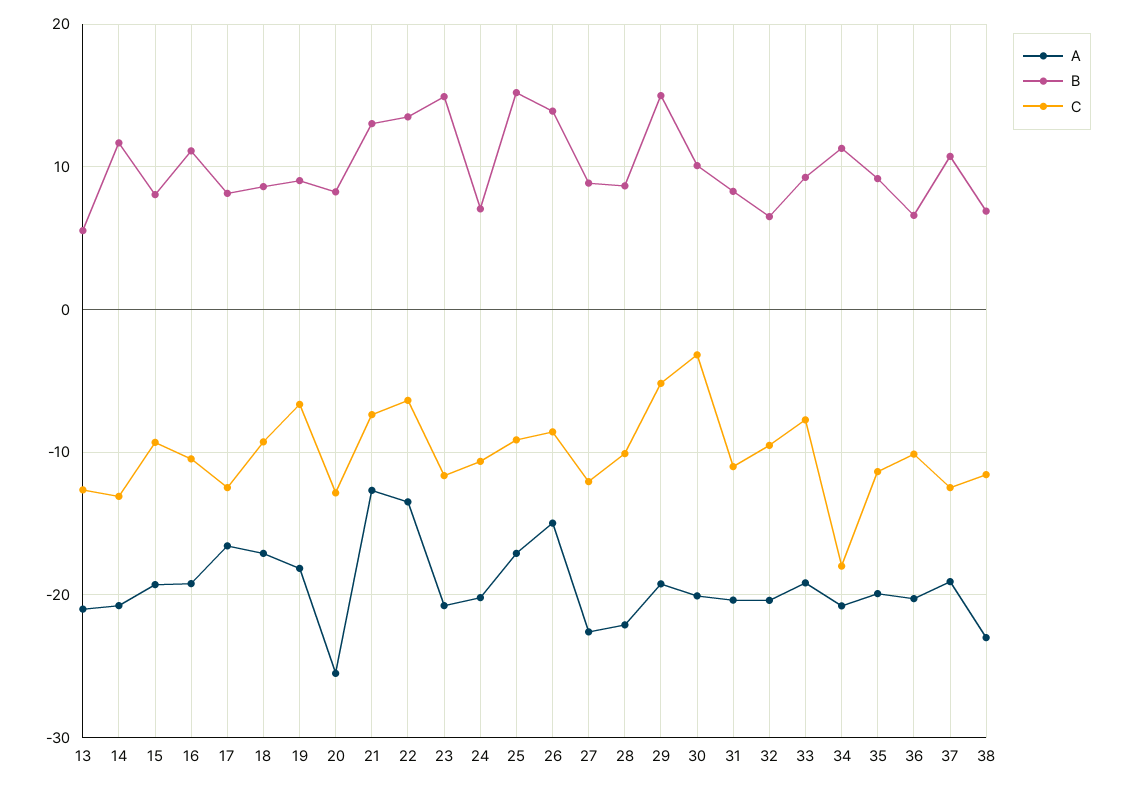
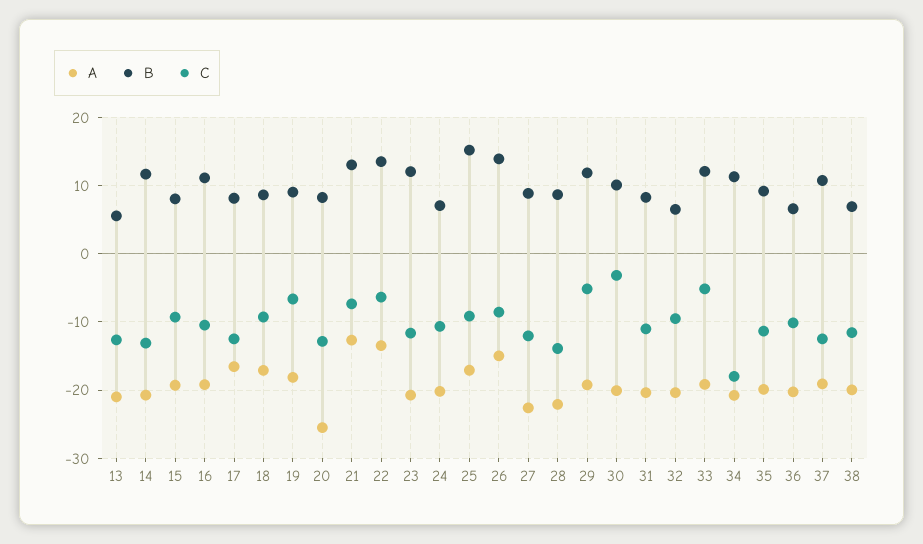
B, 23: 15 -> 12
C, 28: -10 -> -14
B, 29: 15 -> 12
B, 33: 9 -> 12
C, 33: -8 -> -5
A, 38: -23 -> -20

